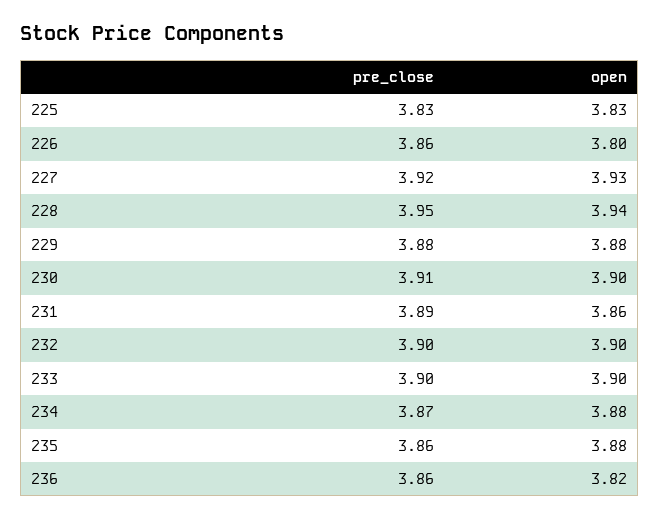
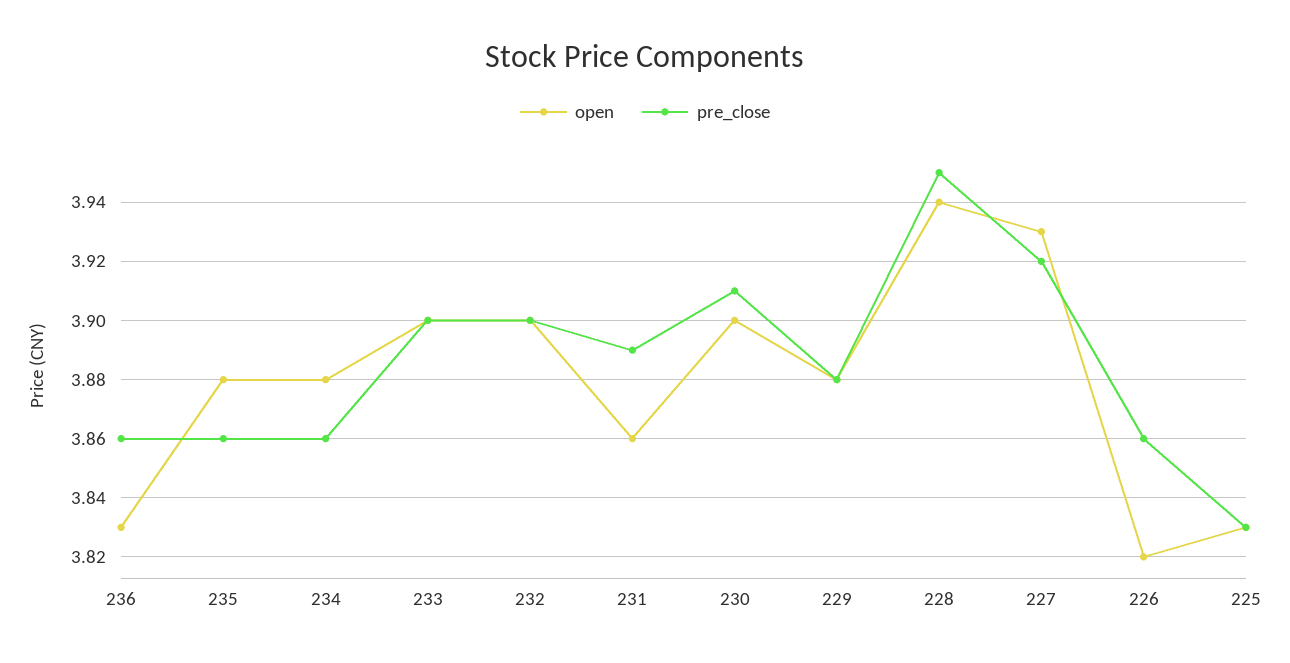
open, 226: 3.8 -> 3.82
pre_close, 234: 3.87 -> 3.86
open, 236: 3.82 -> 3.83

